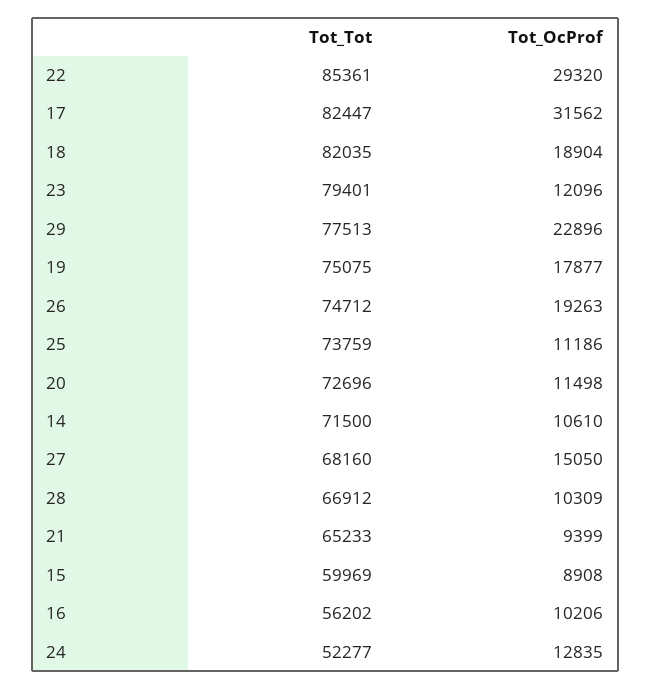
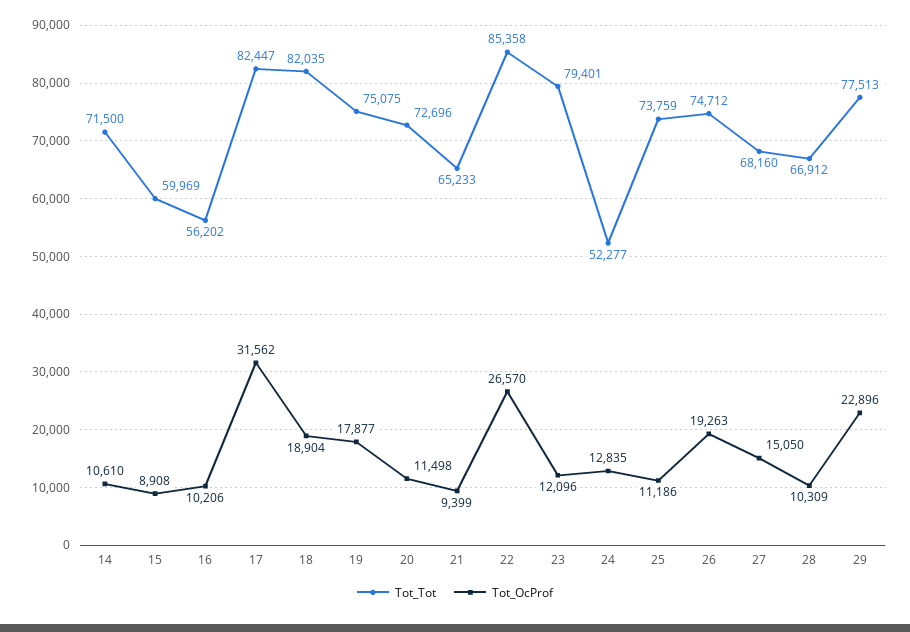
Tot_Tot, 22: 85361 -> 85358
Tot_OcProf, 22: 29320 -> 26570

